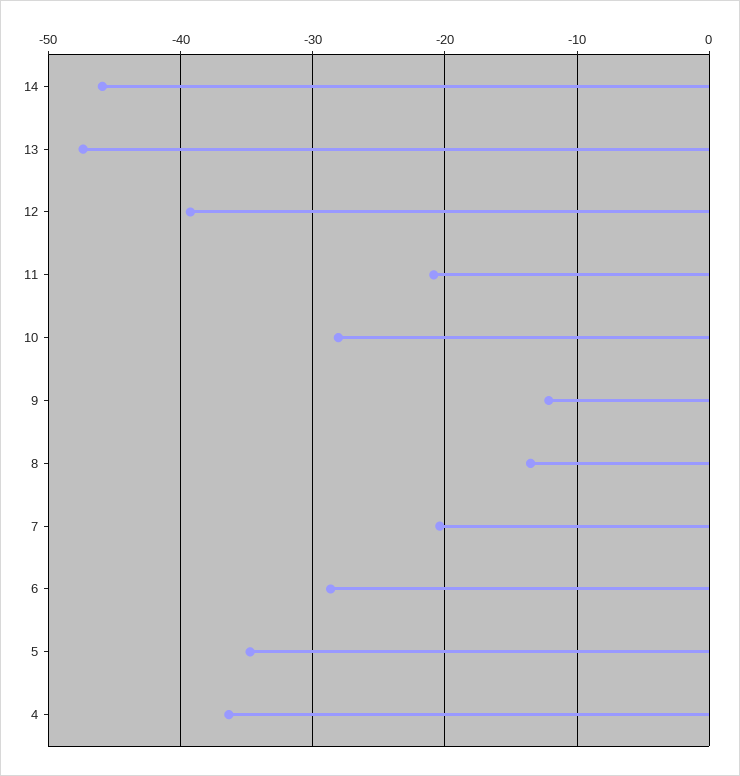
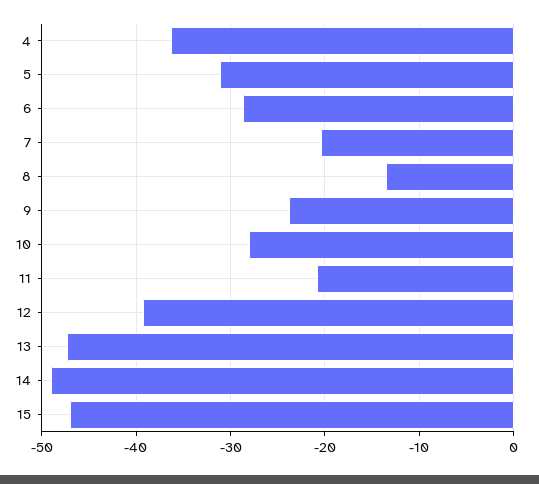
14: -46 -> -49
9: -12 -> -24
5: -35 -> -31
15: none -> -47

